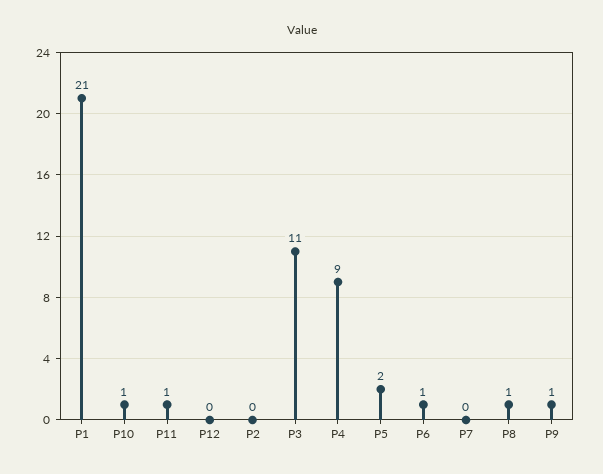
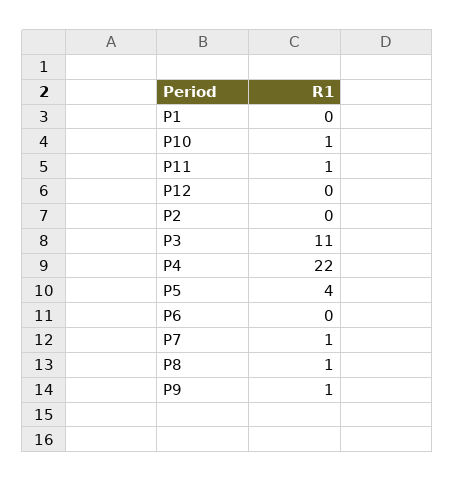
P1: 21 -> 0
P4: 9 -> 22
P5: 2 -> 4
P6: 1 -> 0
P7: 0 -> 1

